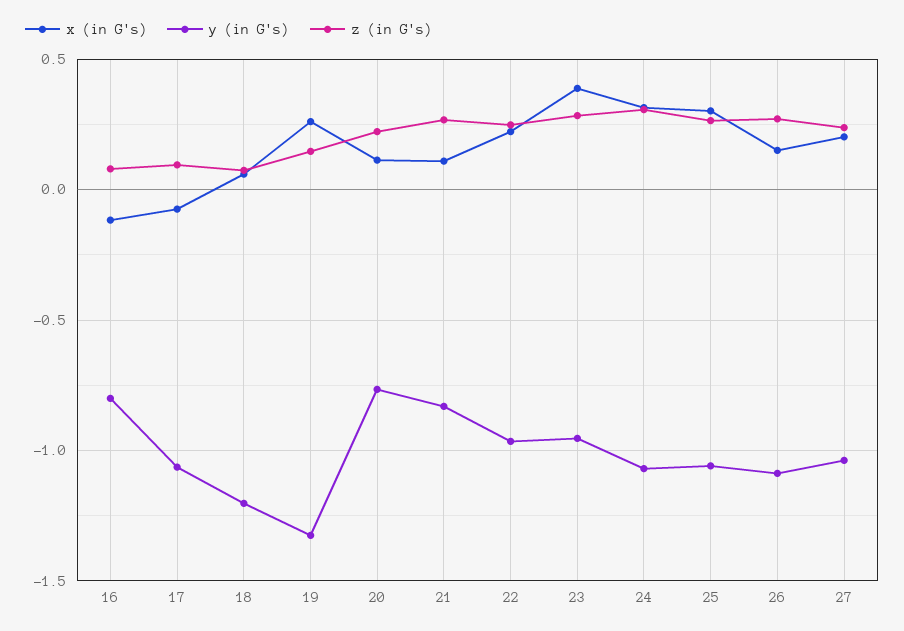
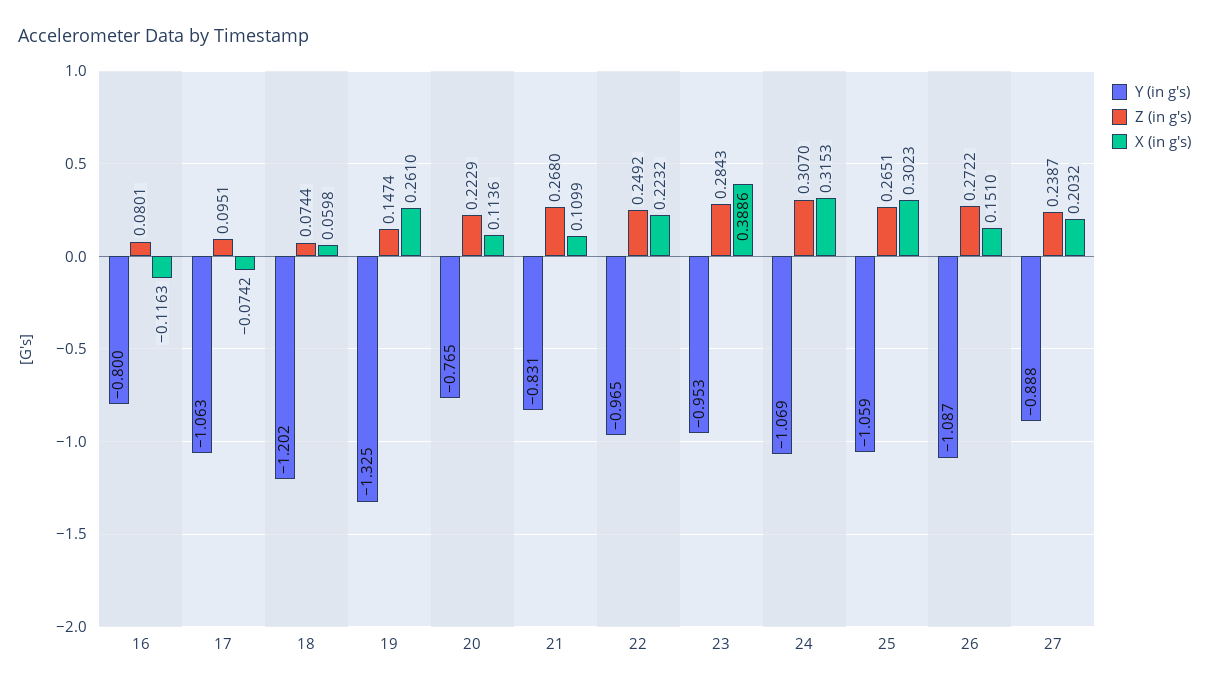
y (in G's), 27: -1.05 -> -0.888

